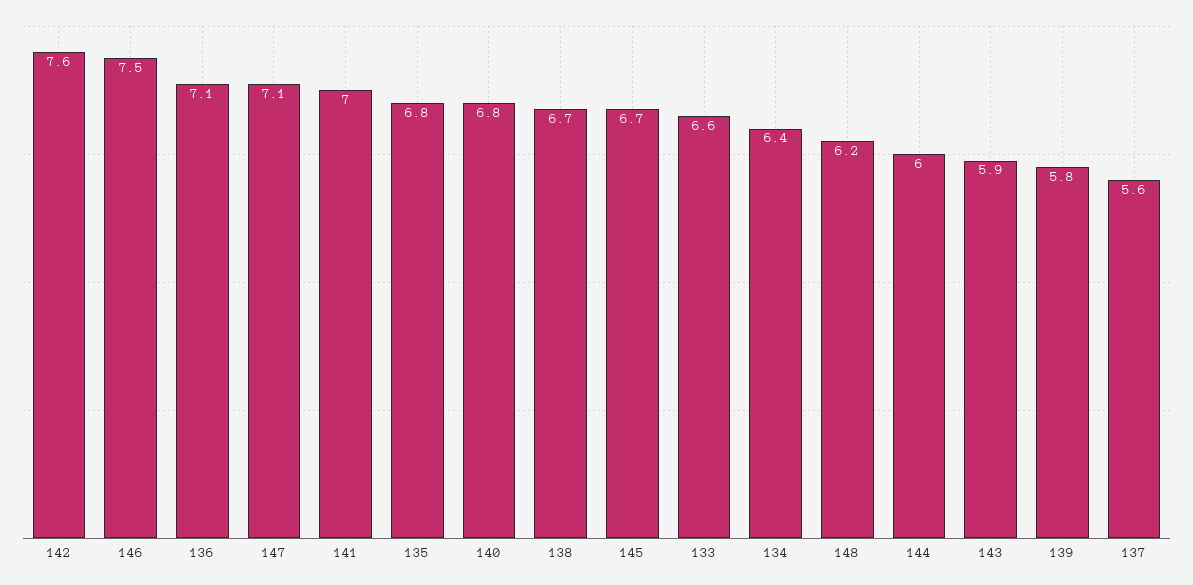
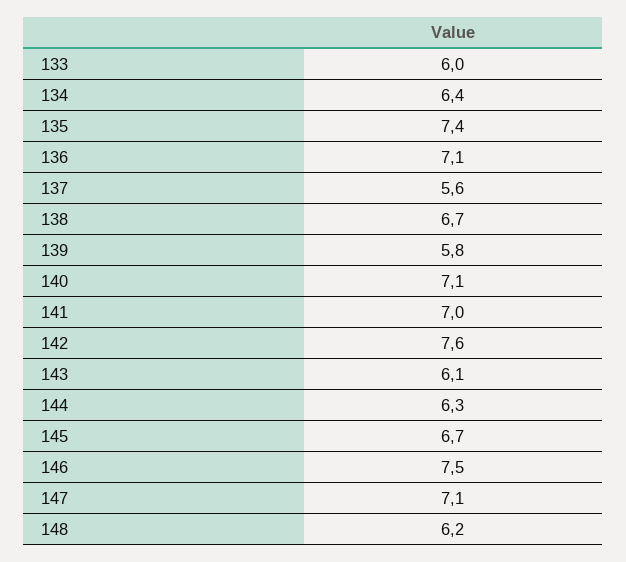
135: 6.8 -> 7.4
140: 6.8 -> 7.1
133: 6.6 -> 6
144: 6 -> 6.3
143: 5.9 -> 6.1

